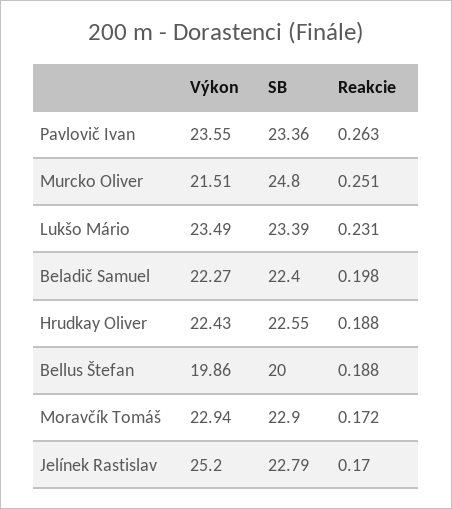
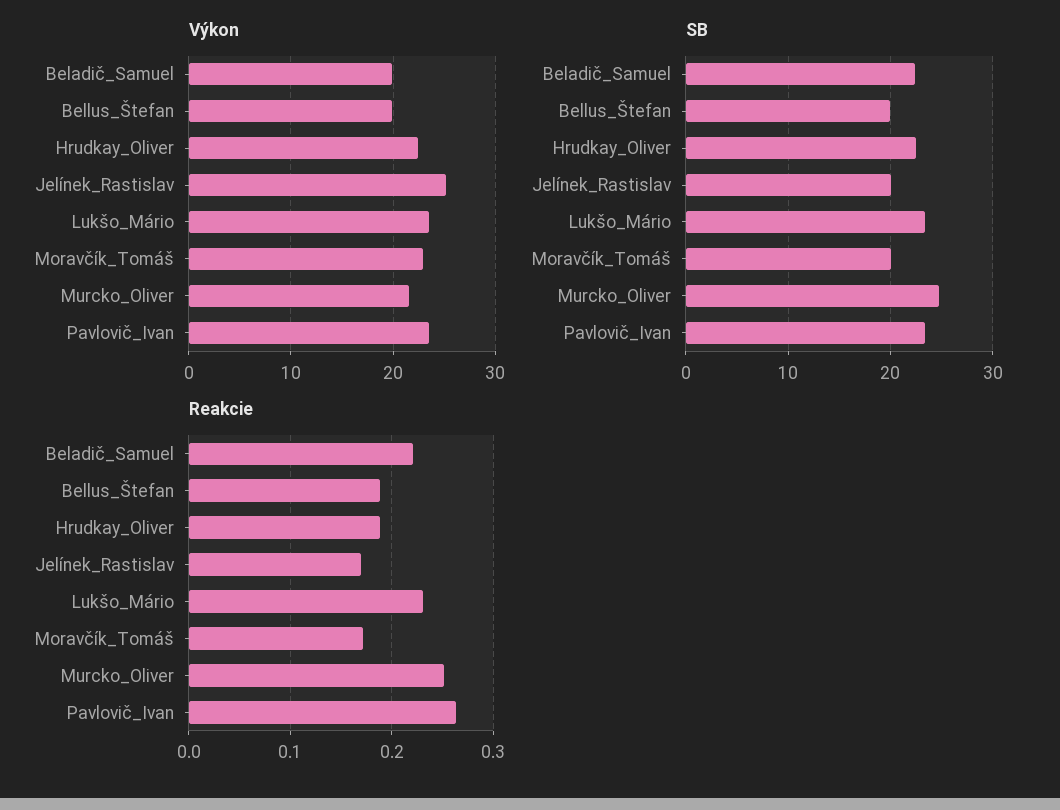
Výkon, Beladič Samuel: 22.27 -> 20
Reakcie, Beladič Samuel: 0.198 -> 0.22
SB, Moravčík Tomáš: 22.9 -> 20
SB, Jelínek Rastislav: 22.79 -> 20

